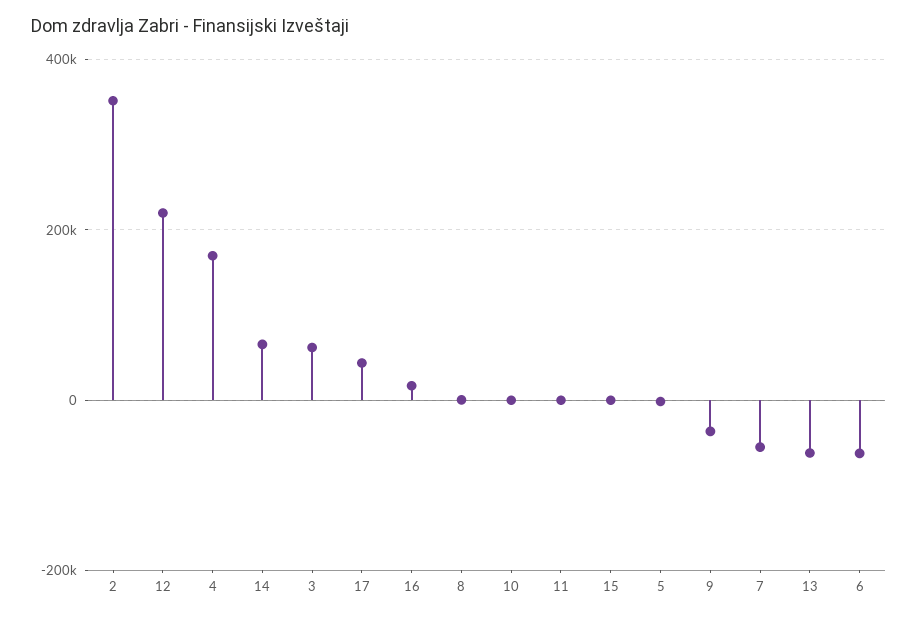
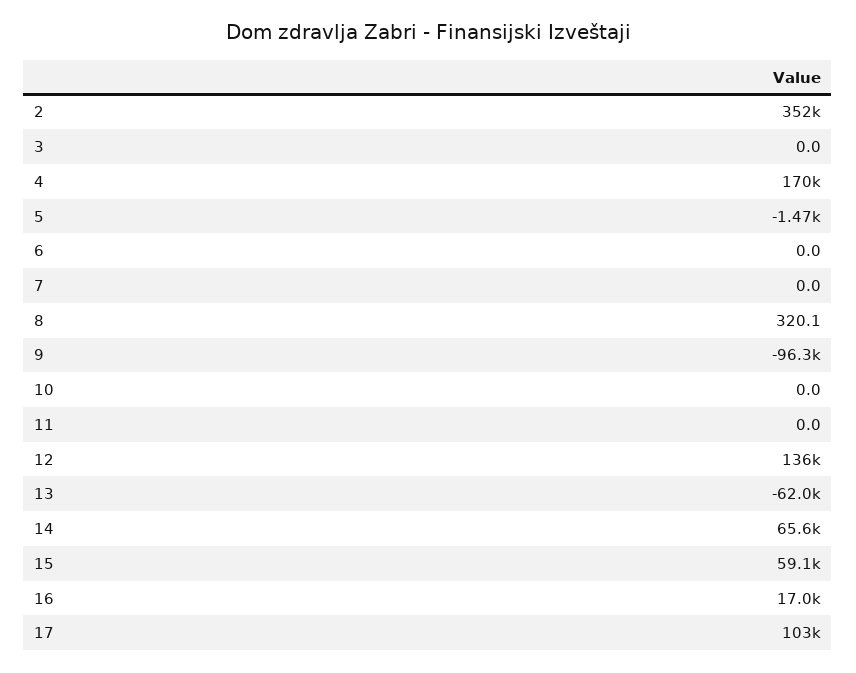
12: 220000 -> 136000
3: 60000 -> 0
17: 40000 -> 103000
15: 0 -> 59100
9: -40000 -> -96300
7: -60000 -> 0
6: -60000 -> 0

